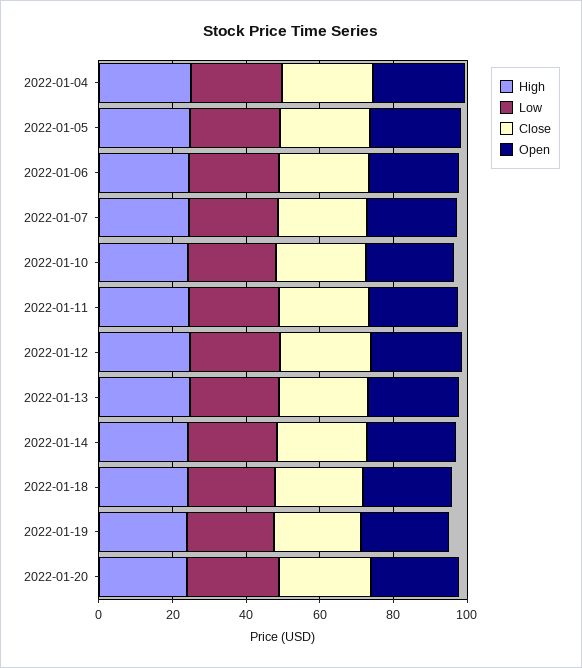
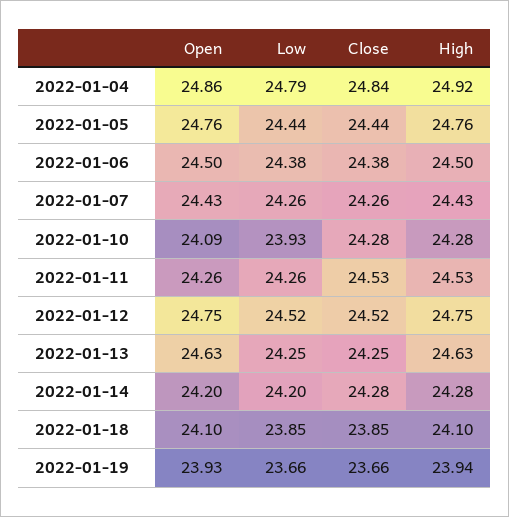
High, 2022-01-20: 25 -> none
Low, 2022-01-20: 25 -> none
Close, 2022-01-20: 25 -> none
Open, 2022-01-20: 25 -> none

